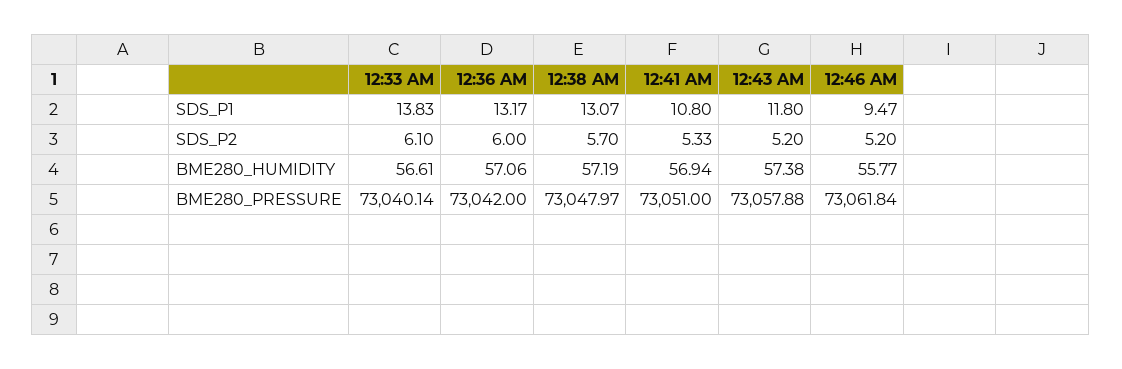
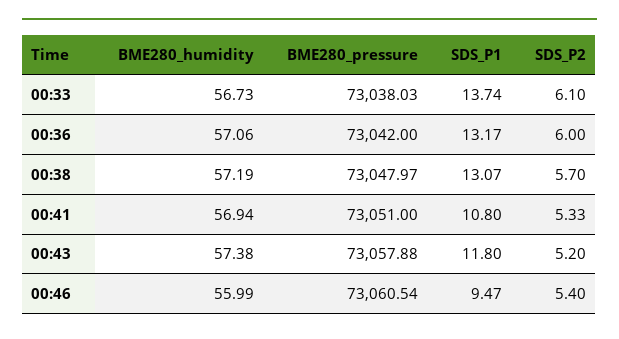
12:33 AM, SDS_P1: 13.83 -> 13.74
12:46 AM, SDS_P2: 5.2 -> 5.4
12:33 AM, BME280_HUMIDITY: 56.61 -> 56.73
12:46 AM, BME280_HUMIDITY: 55.77 -> 55.99
12:33 AM, BME280_PRESSURE: 73040.14 -> 73038.03
12:46 AM, BME280_PRESSURE: 73061.84 -> 73060.54

